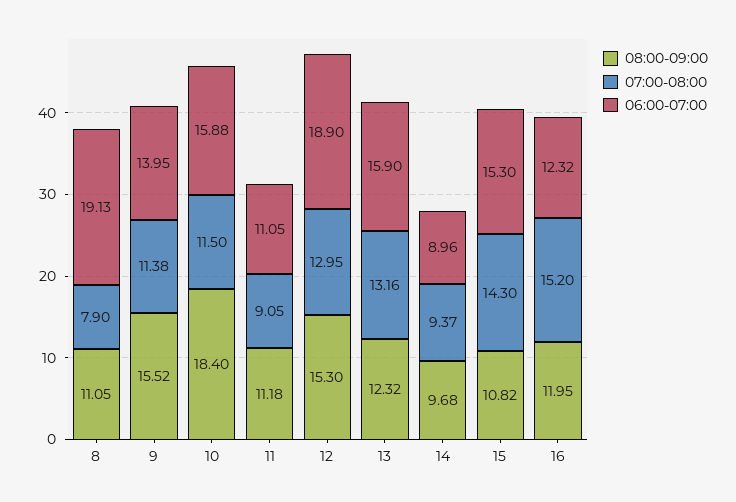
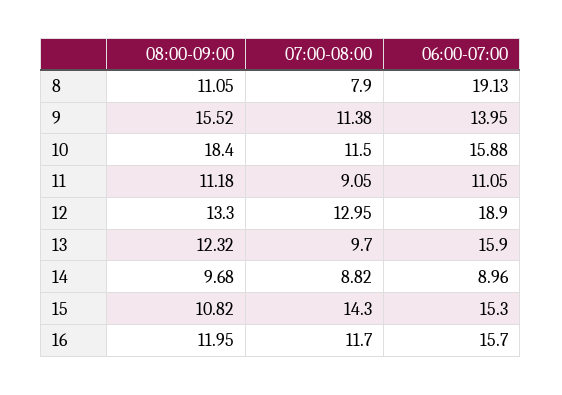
08:00-09:00, 12: 15.3 -> 13.3
07:00-08:00, 13: 13.16 -> 9.7
07:00-08:00, 14: 9.37 -> 8.82
07:00-08:00, 16: 15.2 -> 11.7
06:00-07:00, 16: 12.32 -> 15.7

